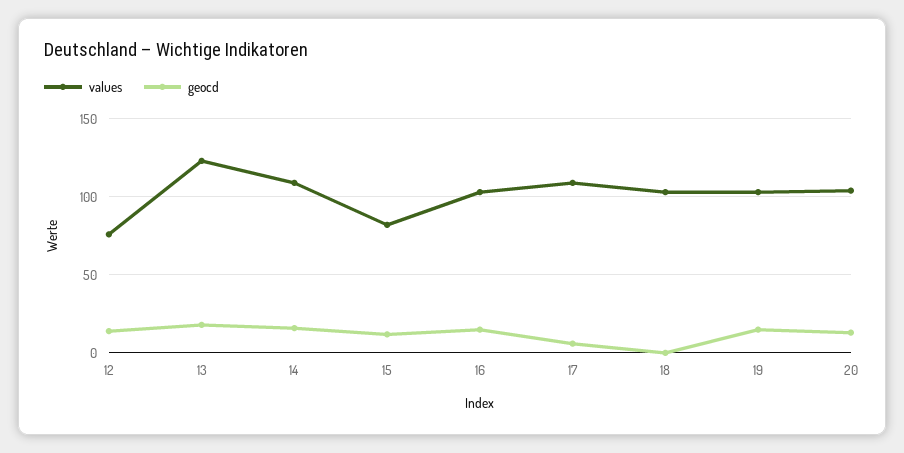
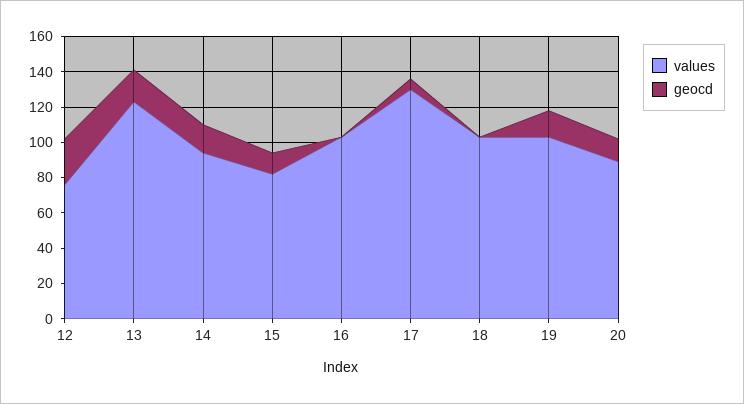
geocd, 12: 15 -> 25
values, 14: 110 -> 95
geocd, 16: 15 -> 0
values, 17: 110 -> 130
values, 20: 105 -> 90

